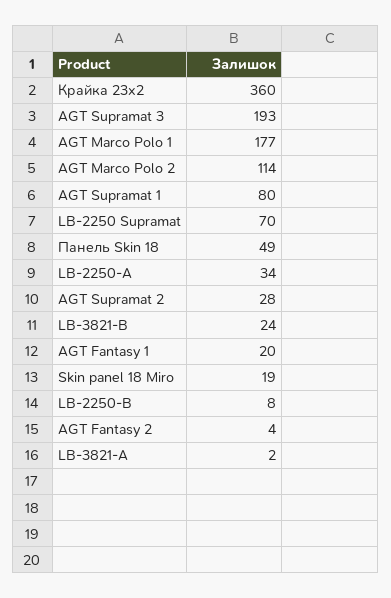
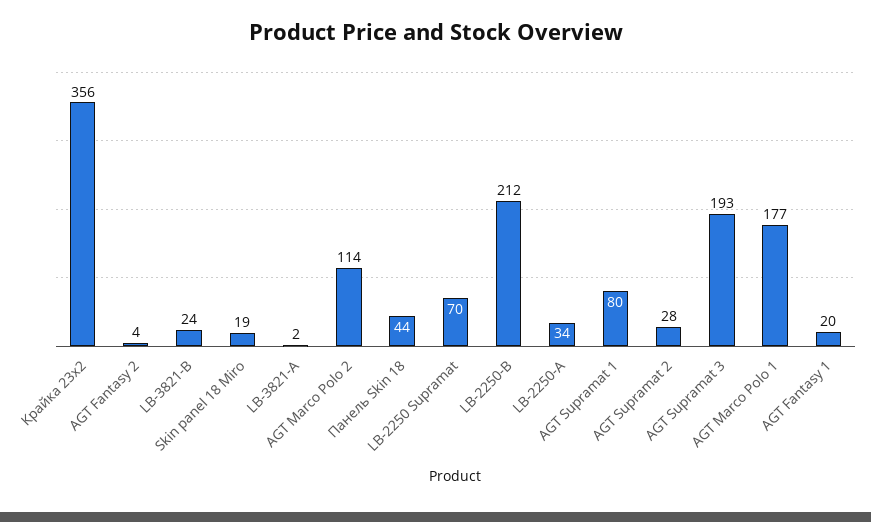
Крайка 23x2: 360 -> 356
Панель Skin 18: 49 -> 44
LB-2250-В: 8 -> 212

